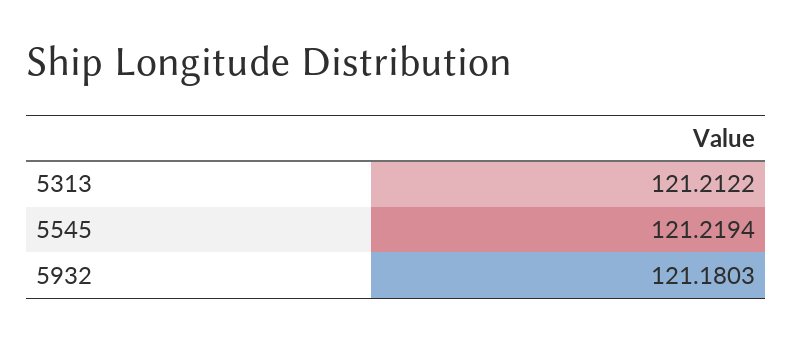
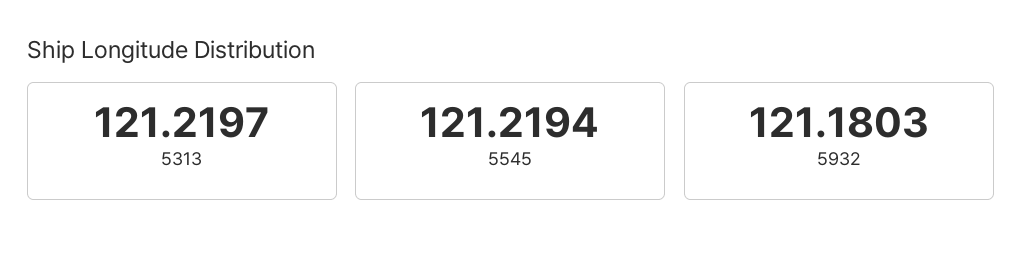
5313: 121.2122 -> 121.2197

